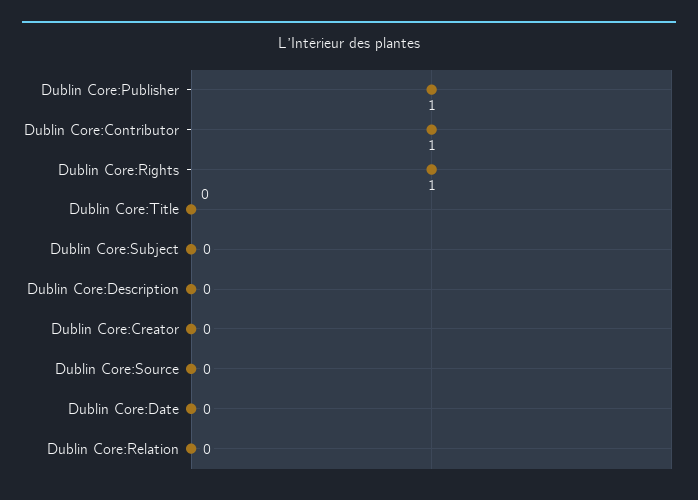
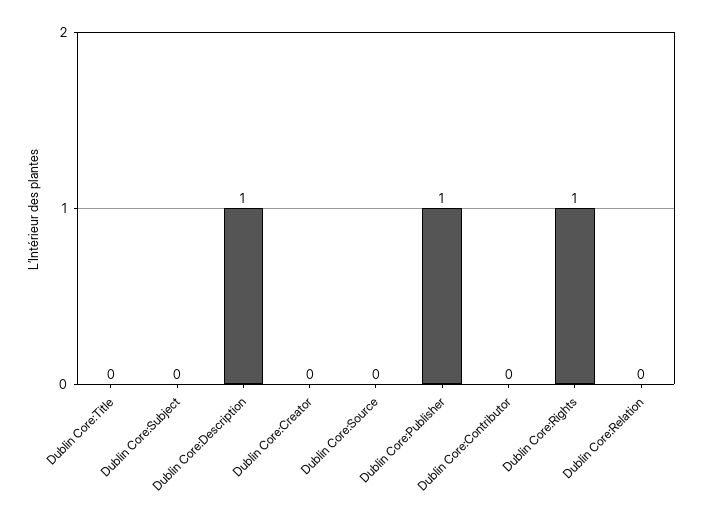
Dublin Core:Contributor: 1 -> 0
Dublin Core:Description: 0 -> 1
Dublin Core:Date: 0 -> none

